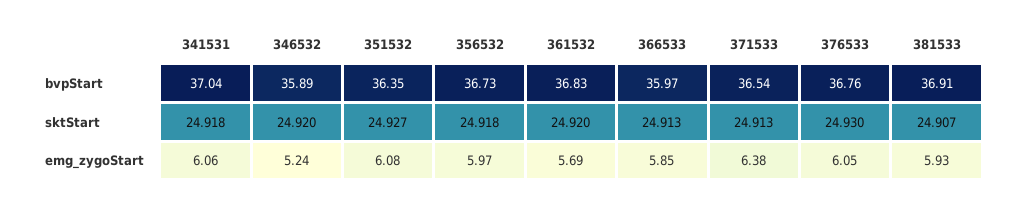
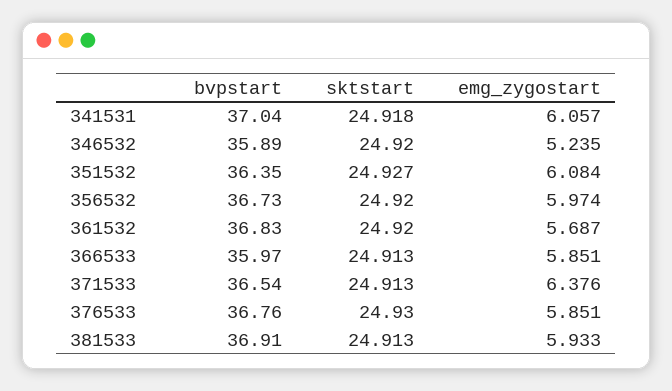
356532, sktStart: 24.918 -> 24.92
381533, sktStart: 24.907 -> 24.913
376533, emg_zygoStart: 6.05 -> 5.851

